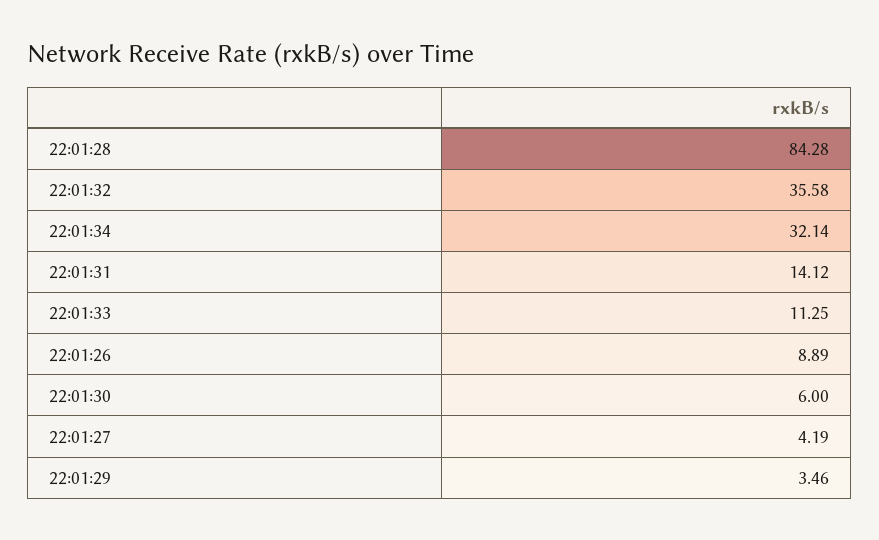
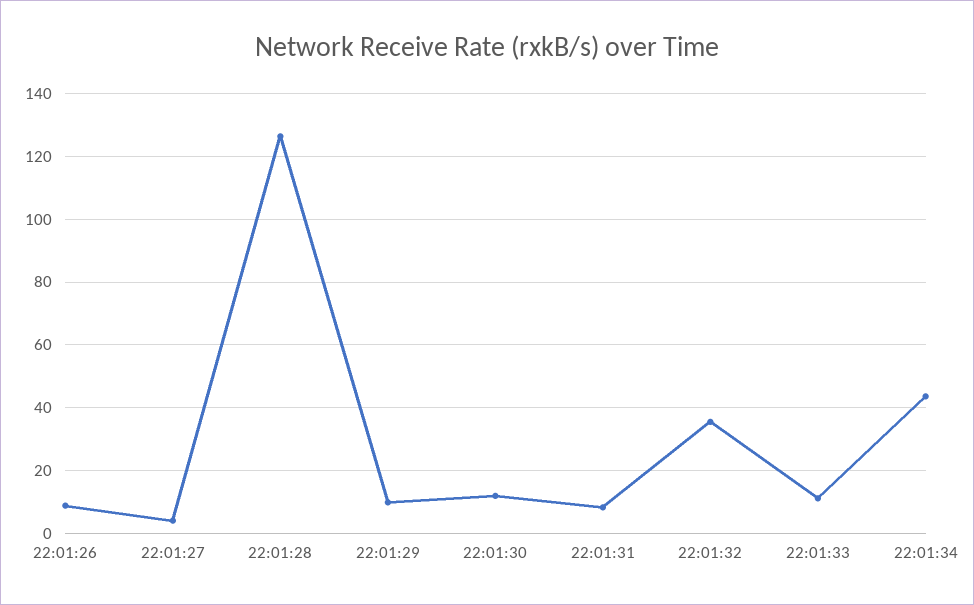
22:01:28: 84.28 -> 126
22:01:34: 32.14 -> 44
22:01:31: 14.12 -> 8
22:01:30: 6 -> 12
22:01:29: 3.46 -> 10

